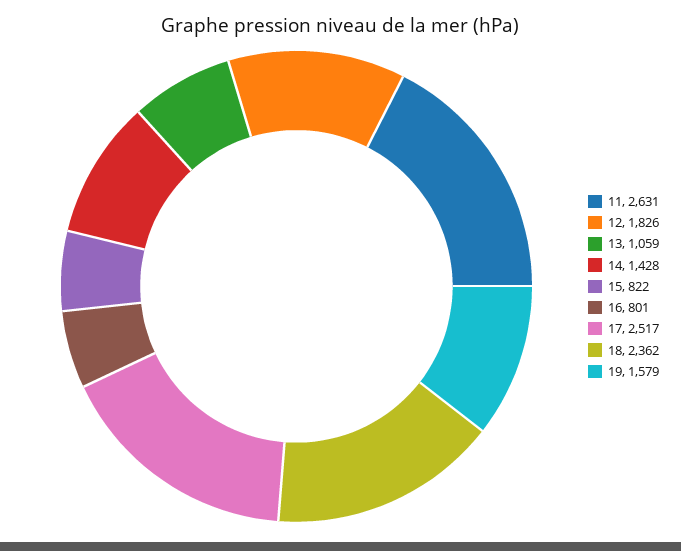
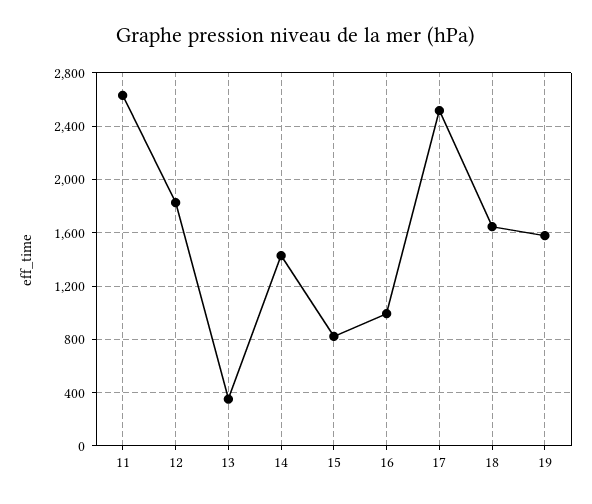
13: 1059 -> 350
16: 801 -> 1000
18: 2362 -> 1650

